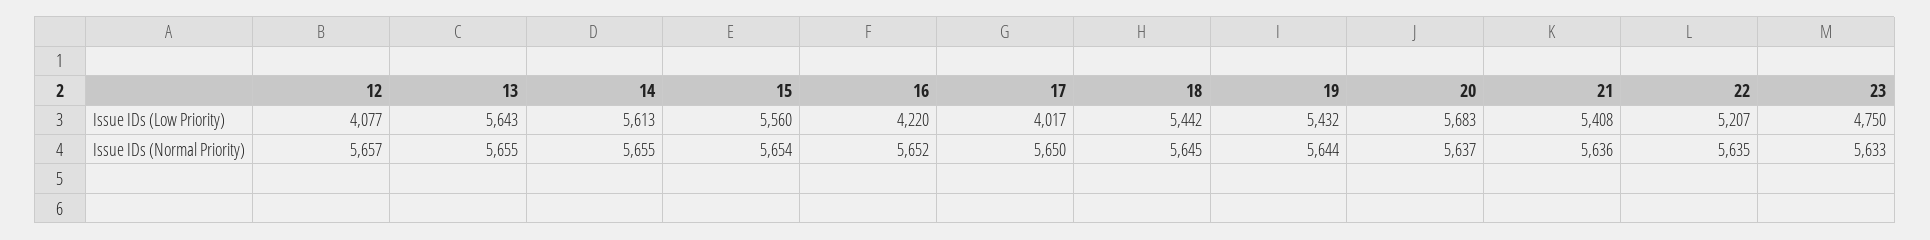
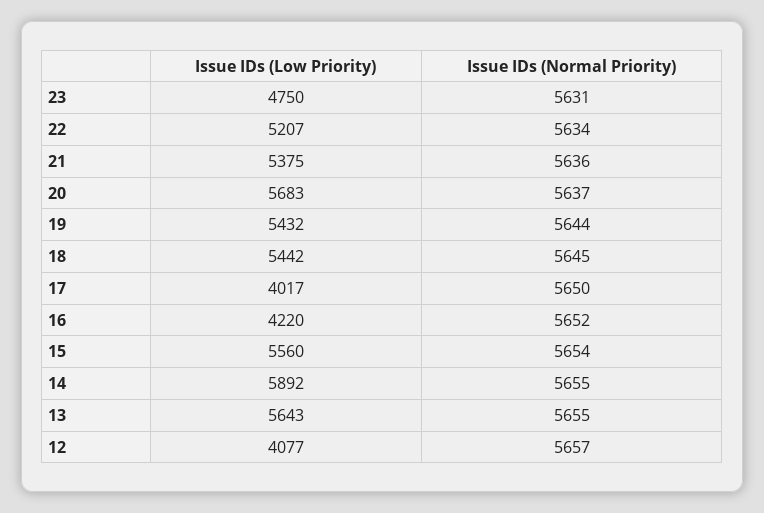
14, Issue IDs (Low Priority): 5613 -> 5892
21, Issue IDs (Low Priority): 5408 -> 5375
22, Issue IDs (Normal Priority): 5635 -> 5634
23, Issue IDs (Normal Priority): 5633 -> 5631

